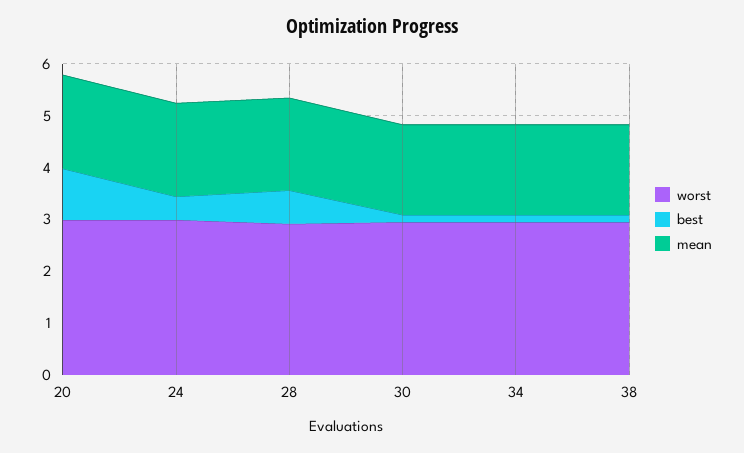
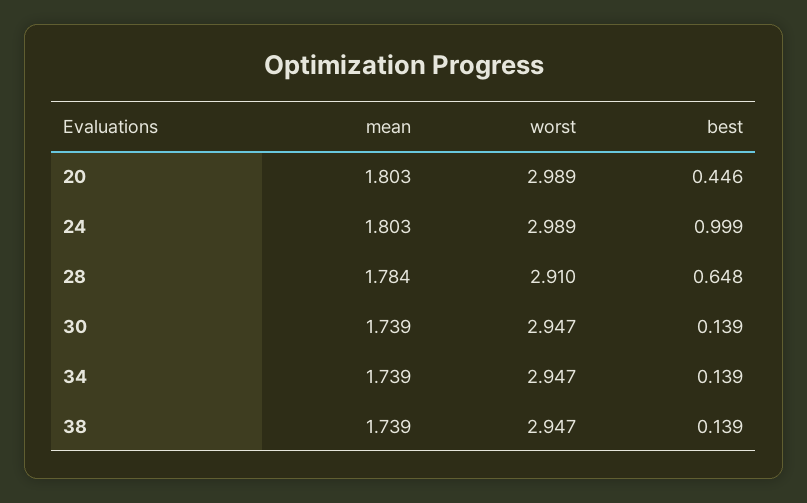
best, 20: 1 -> 0.446
best, 24: 0.4 -> 0.999

